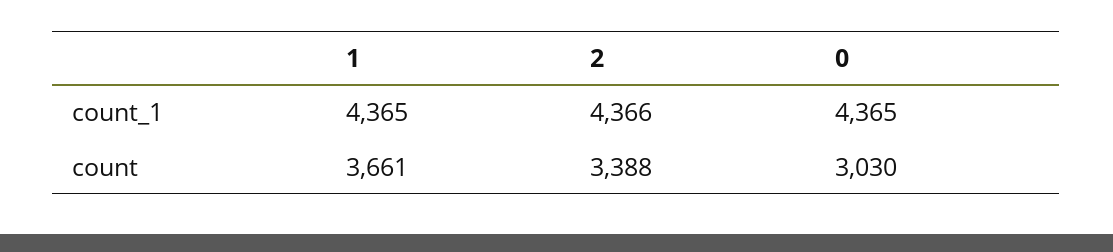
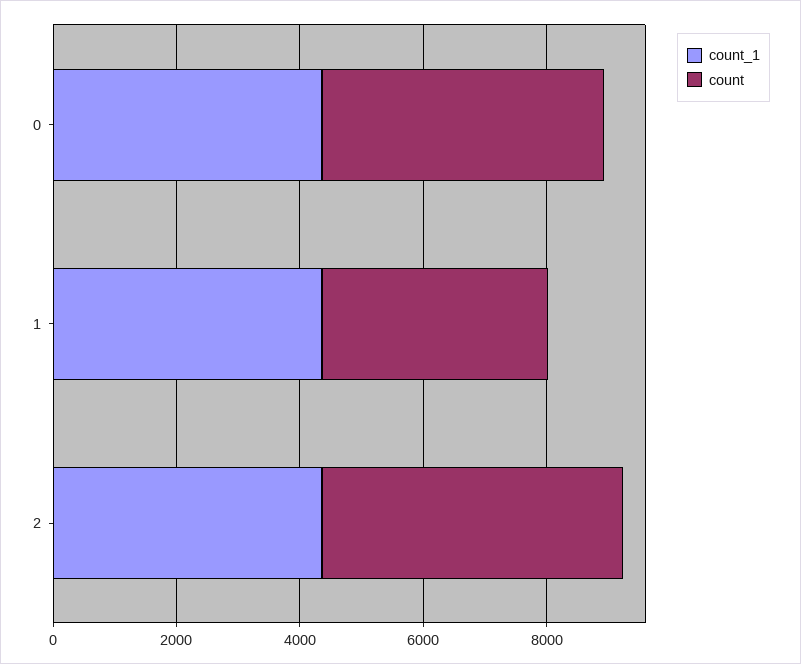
count, 2: 3388 -> 5000
count, 0: 3030 -> 4500

